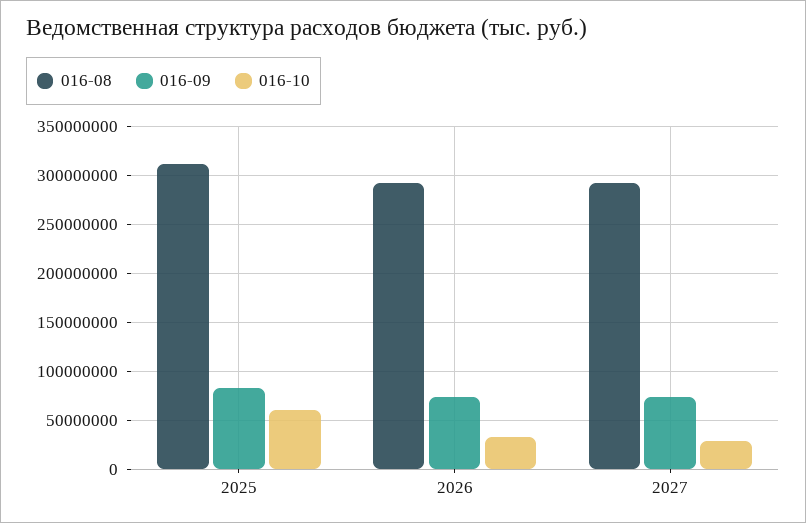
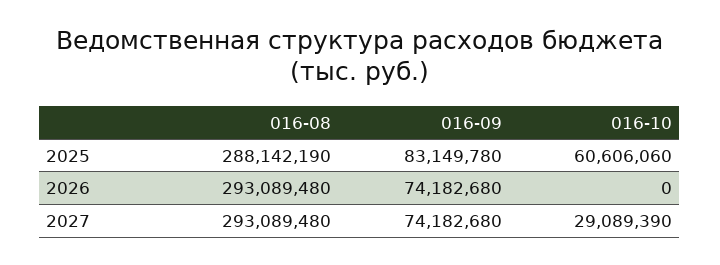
016-08, 2025: 310000000 -> 288142190
016-10, 2026: 30000000 -> 0

